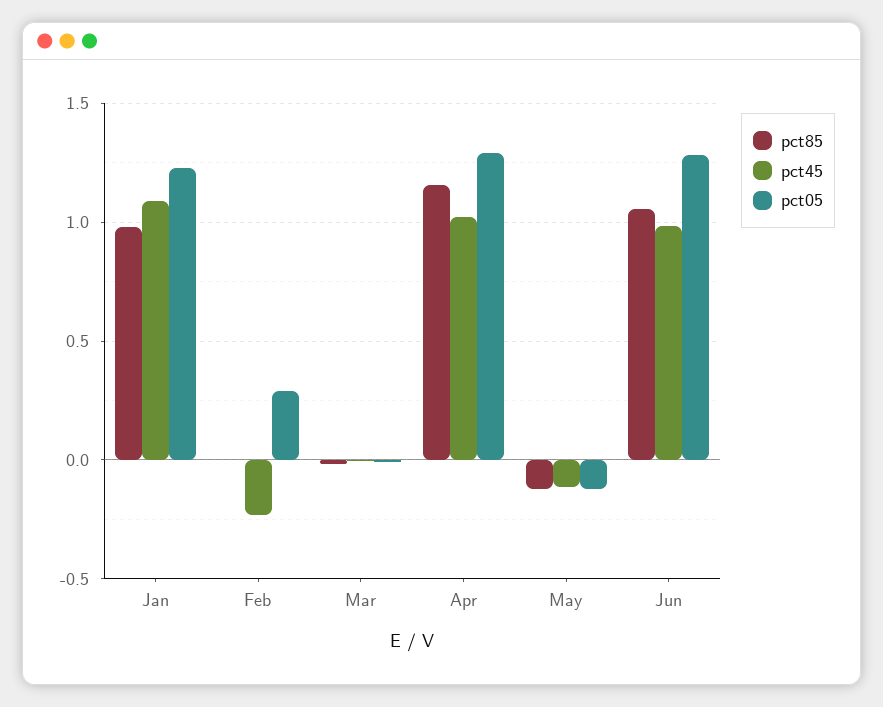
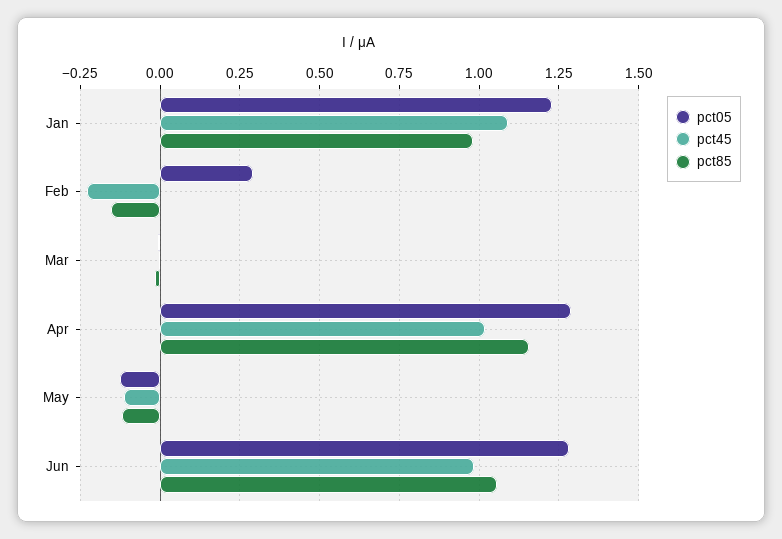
pct85, Feb: 0 -> -0.15

